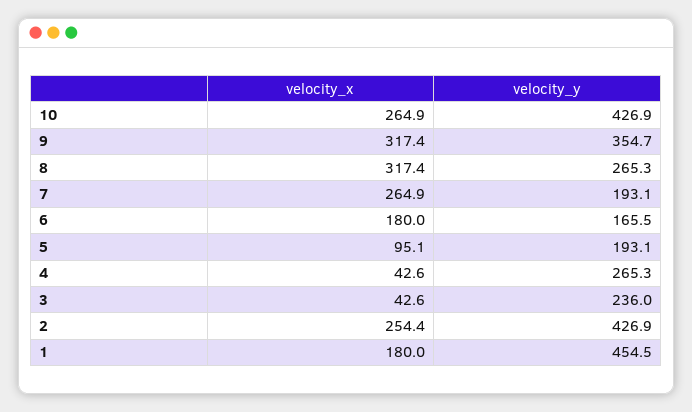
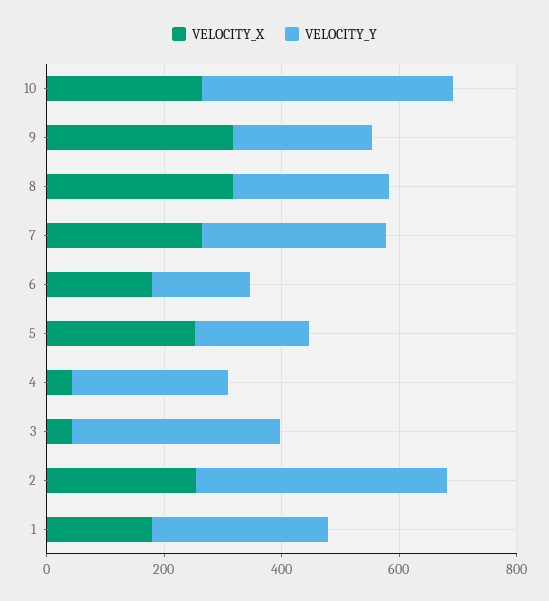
velocity_y, 9: 354.7 -> 250
velocity_y, 7: 193.1 -> 300
velocity_x, 5: 95.1 -> 250
velocity_y, 3: 236 -> 350
velocity_y, 1: 454.5 -> 300

